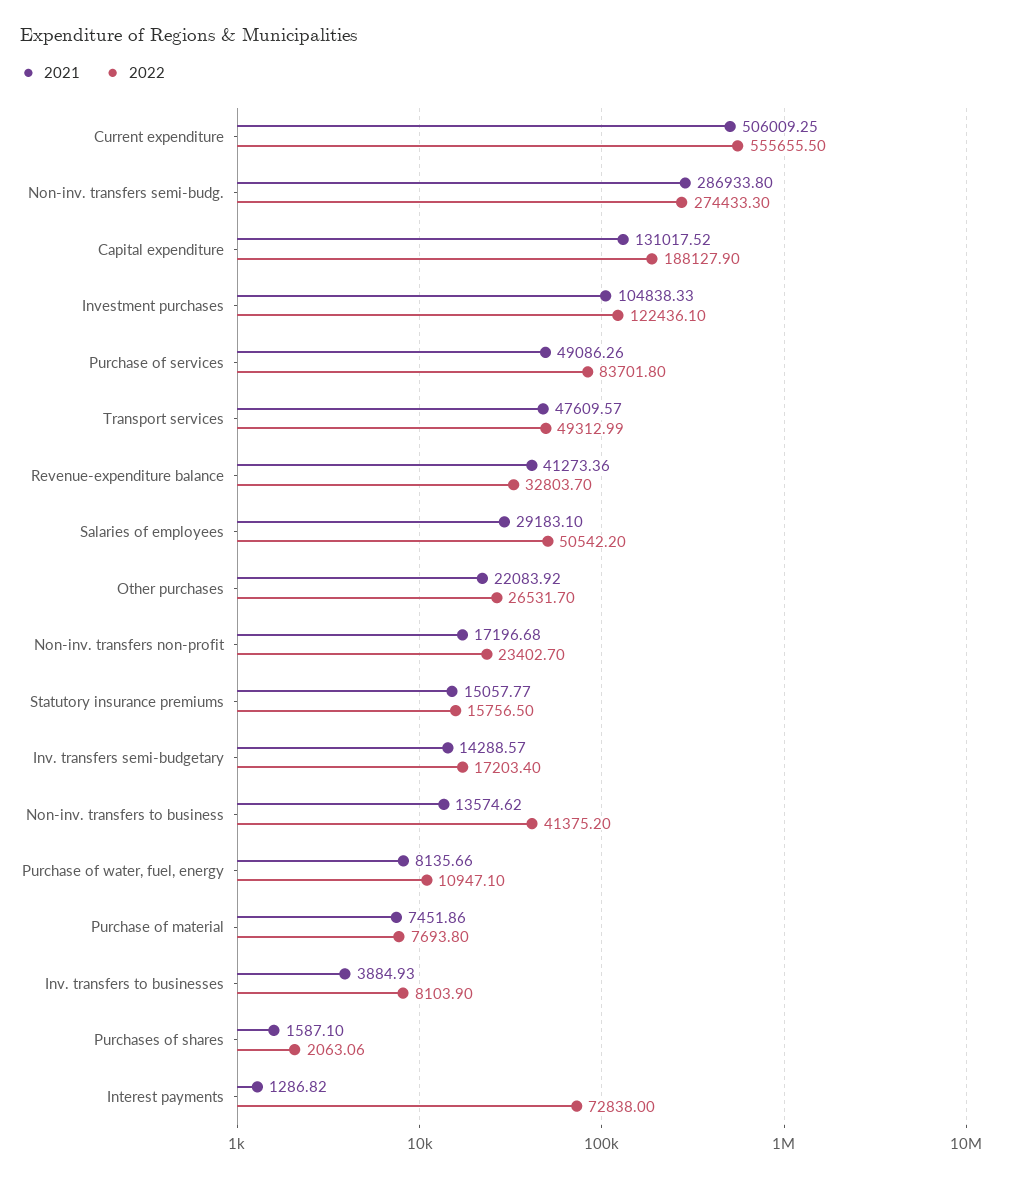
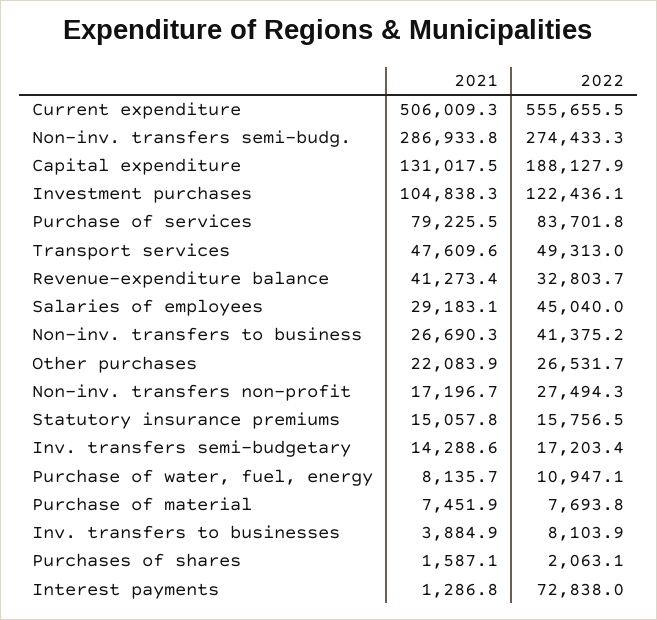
2021, Purchase of services: 49086.26 -> 79225.5
2022, Salaries of employees: 50542.2 -> 45040
2022, Non-inv. transfers non-profit: 23402.7 -> 27494.3
2021, Non-inv. transfers to business: 13574.62 -> 26690.3

